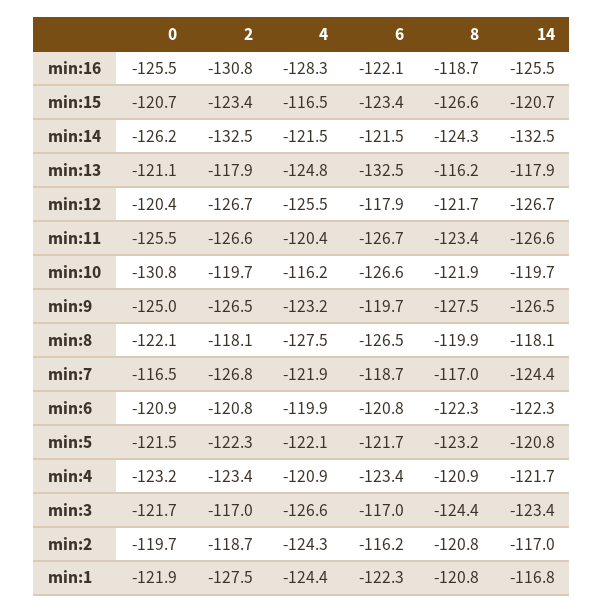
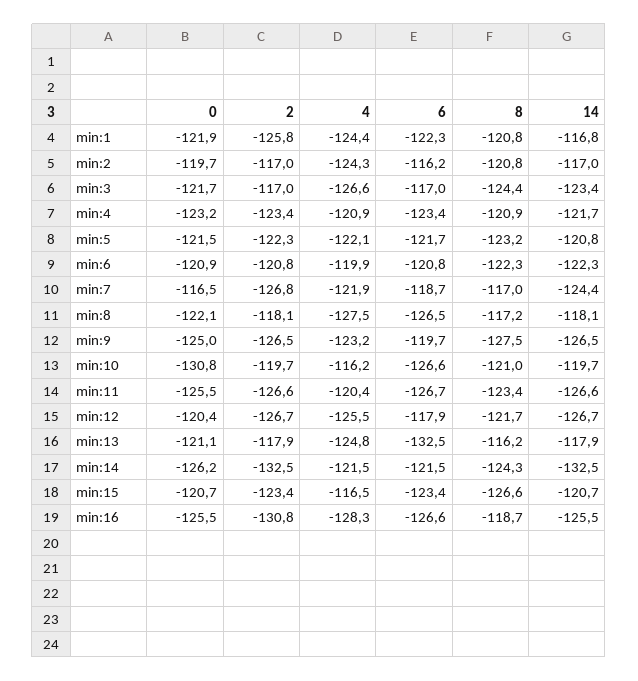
6, min:16: -122.1 -> -126.6
8, min:10: -121.9 -> -121
8, min:8: -119.9 -> -117.2
2, min:2: -118.7 -> -117
2, min:1: -127.5 -> -125.8

